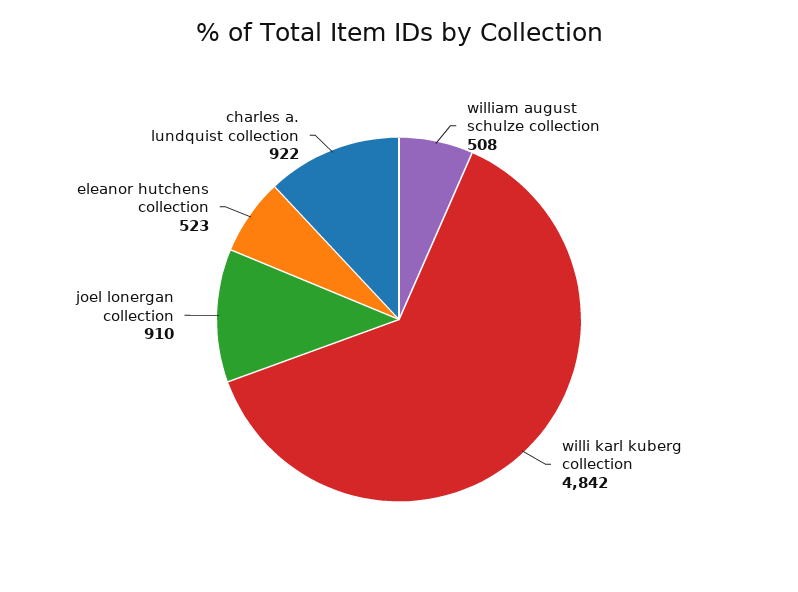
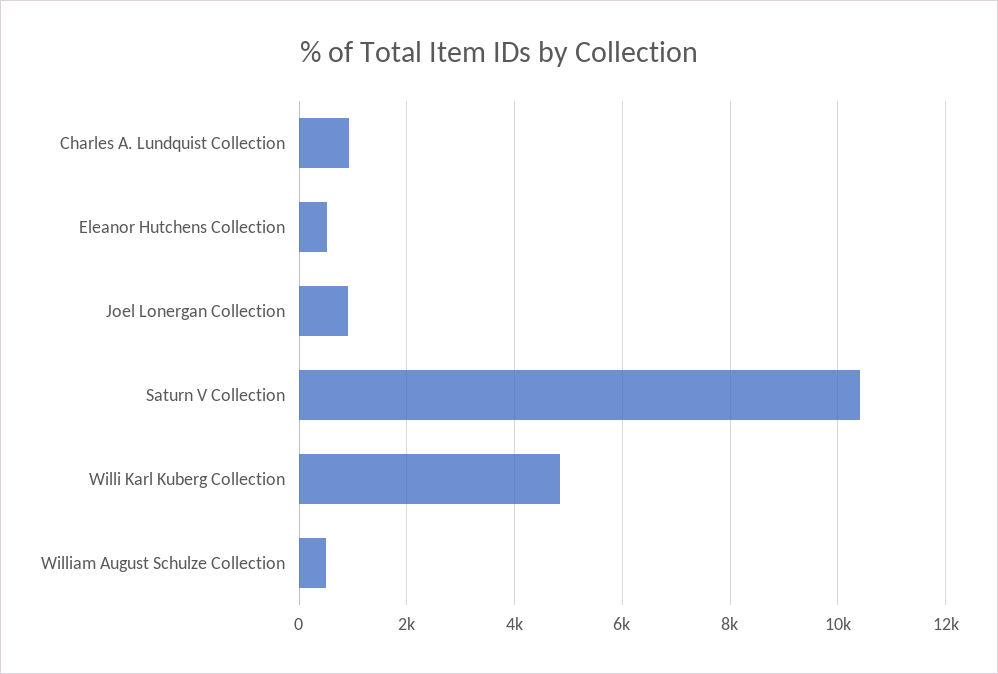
Saturn V Collection: none -> 10400

